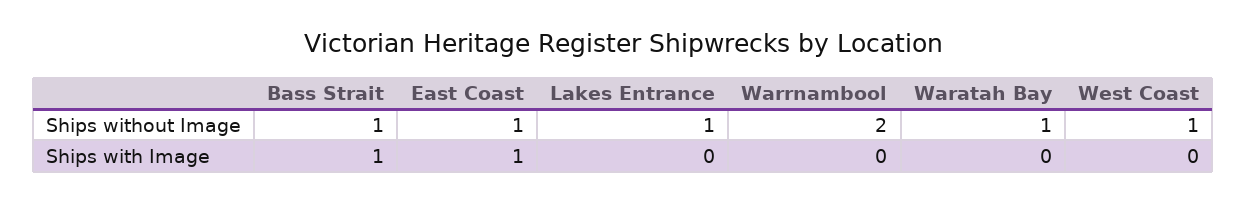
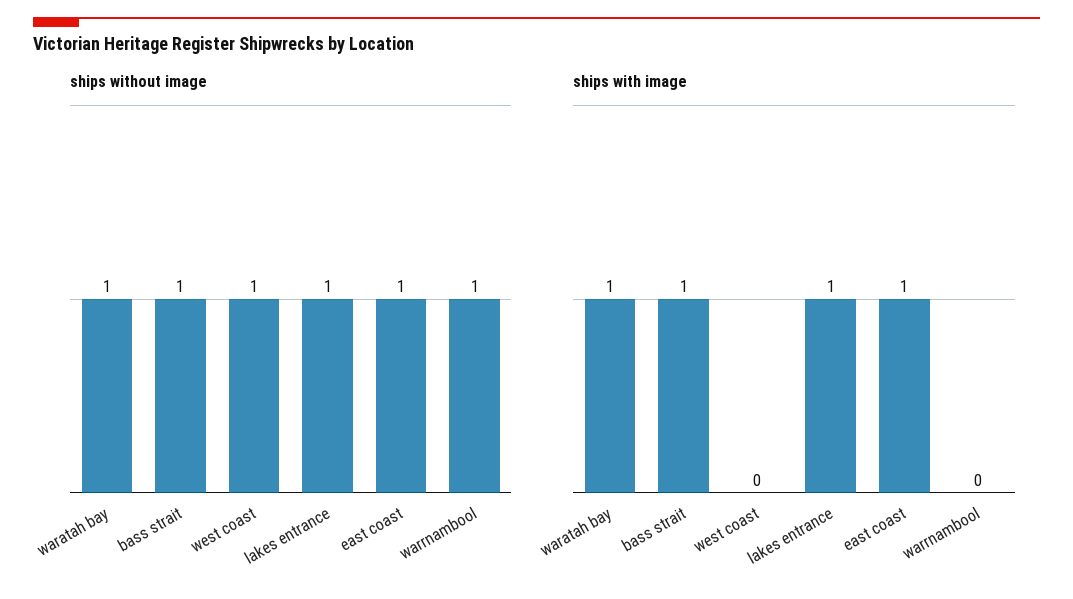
Ships without Image, Warrnambool: 2 -> 1
Ships with Image, Lakes Entrance: 0 -> 1
Ships with Image, Waratah Bay: 0 -> 1

